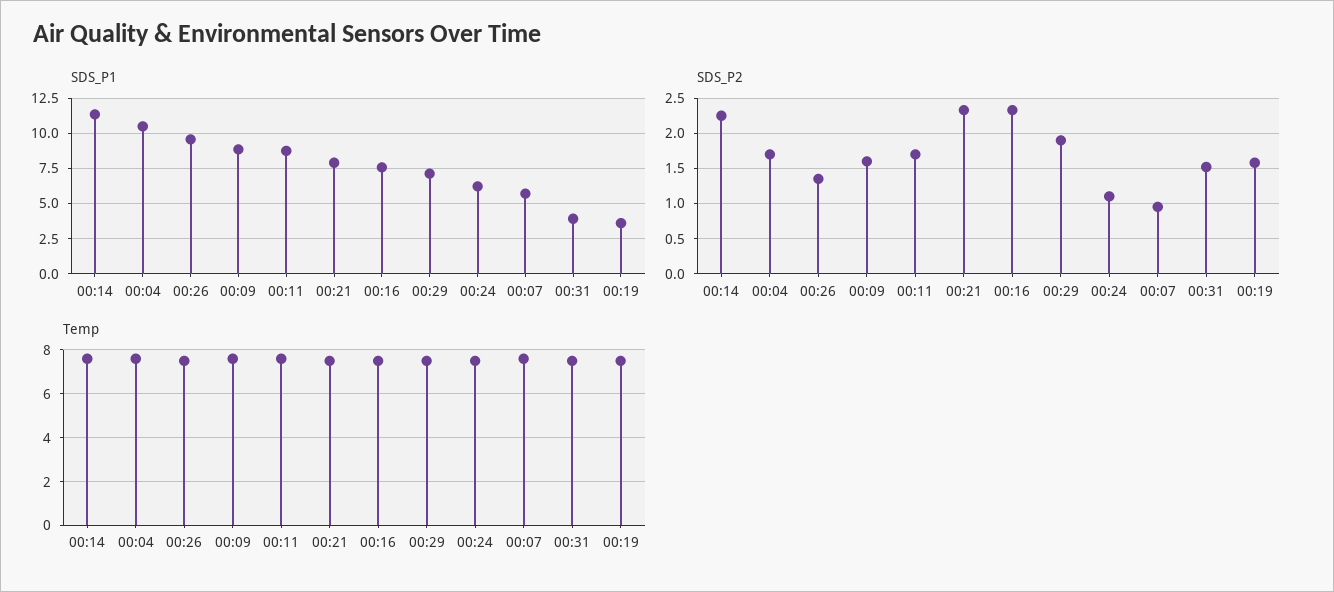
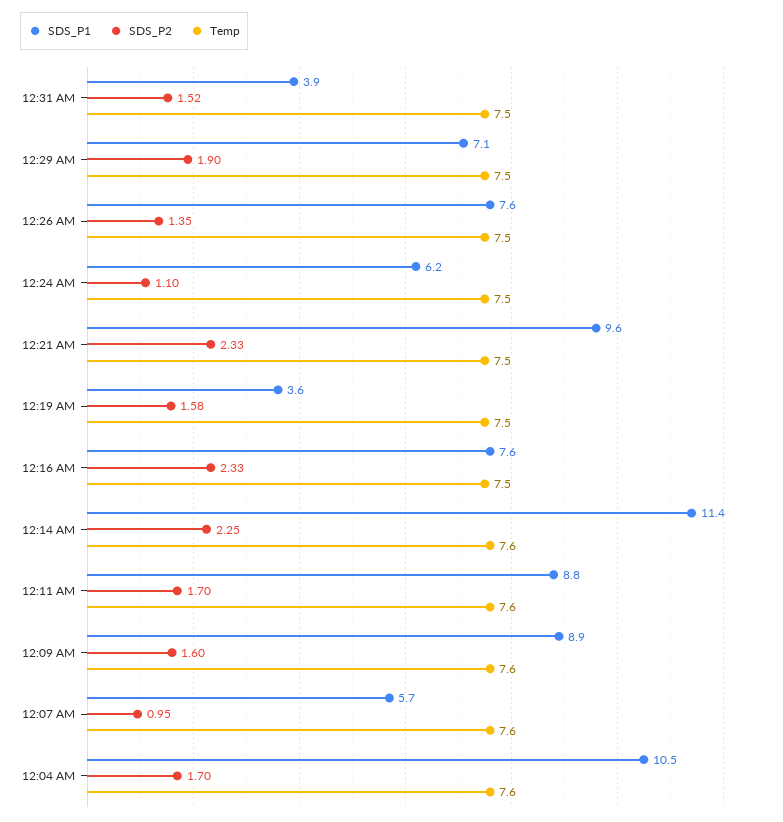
SDS_P1, 00:26: 9.5 -> 7.6
SDS_P1, 00:21: 8 -> 9.6

